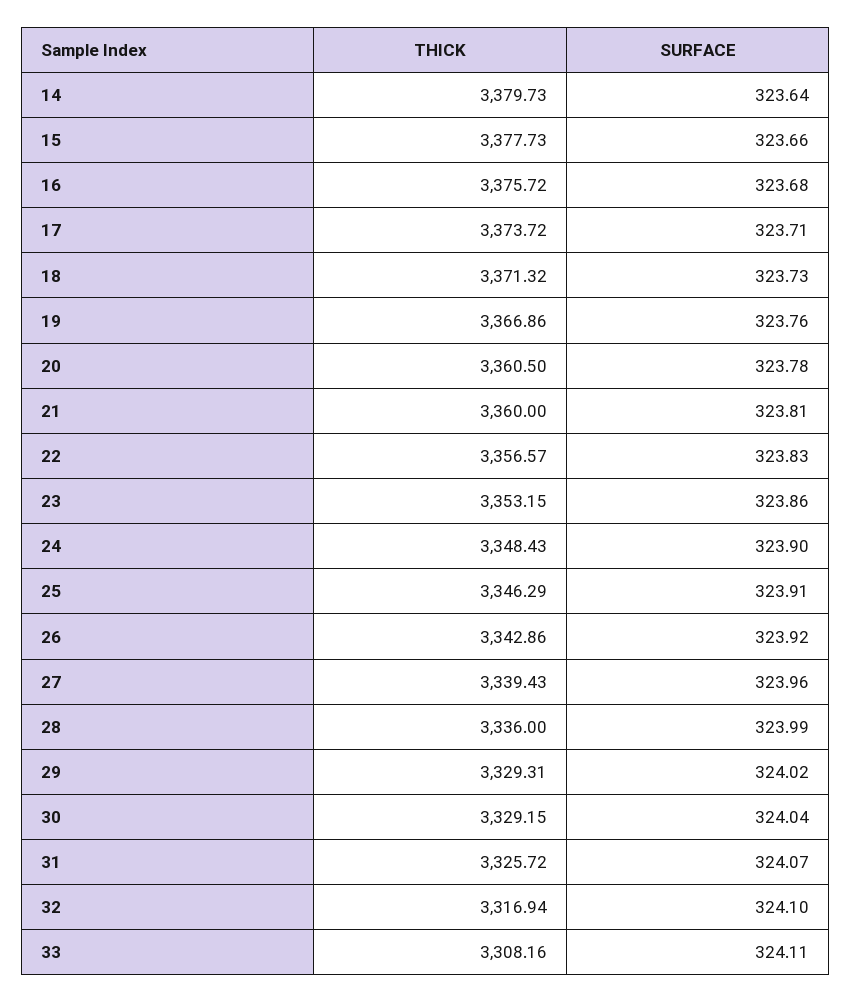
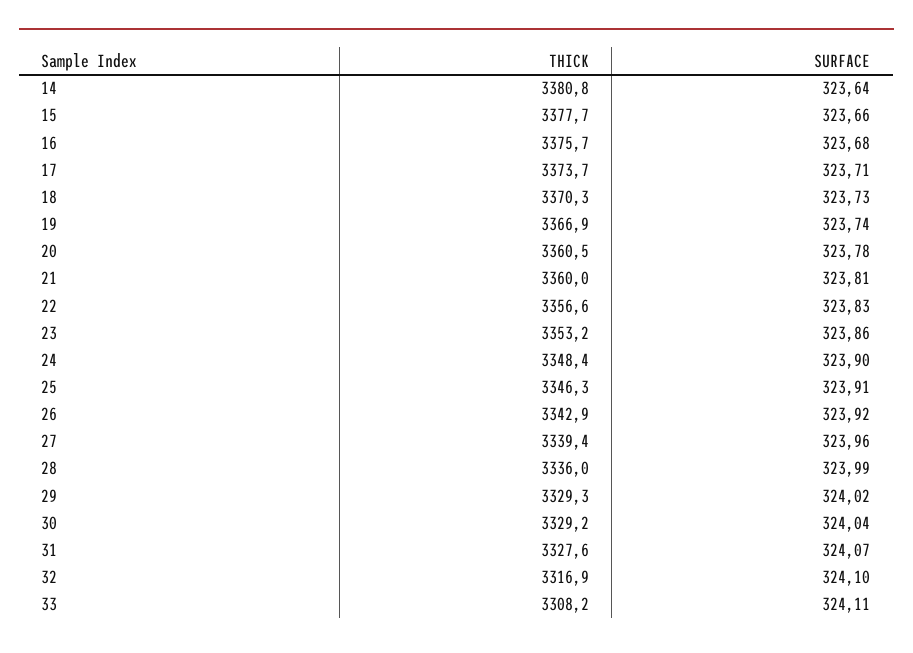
THICK, 14: 3379.73 -> 3380.8
THICK, 18: 3371.32 -> 3370.3
SURFACE, 19: 323.76 -> 323.74
THICK, 31: 3325.72 -> 3327.6

